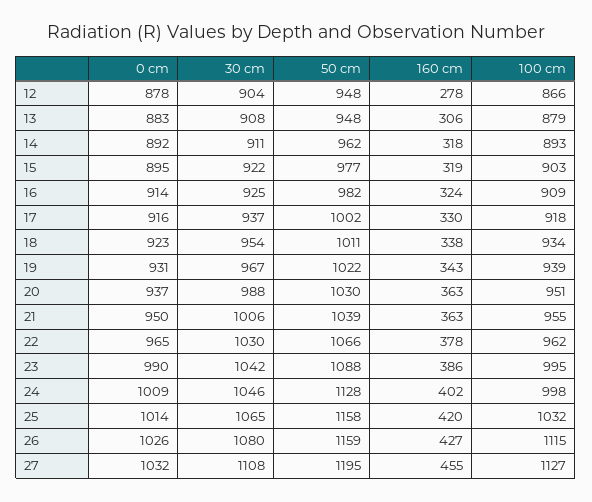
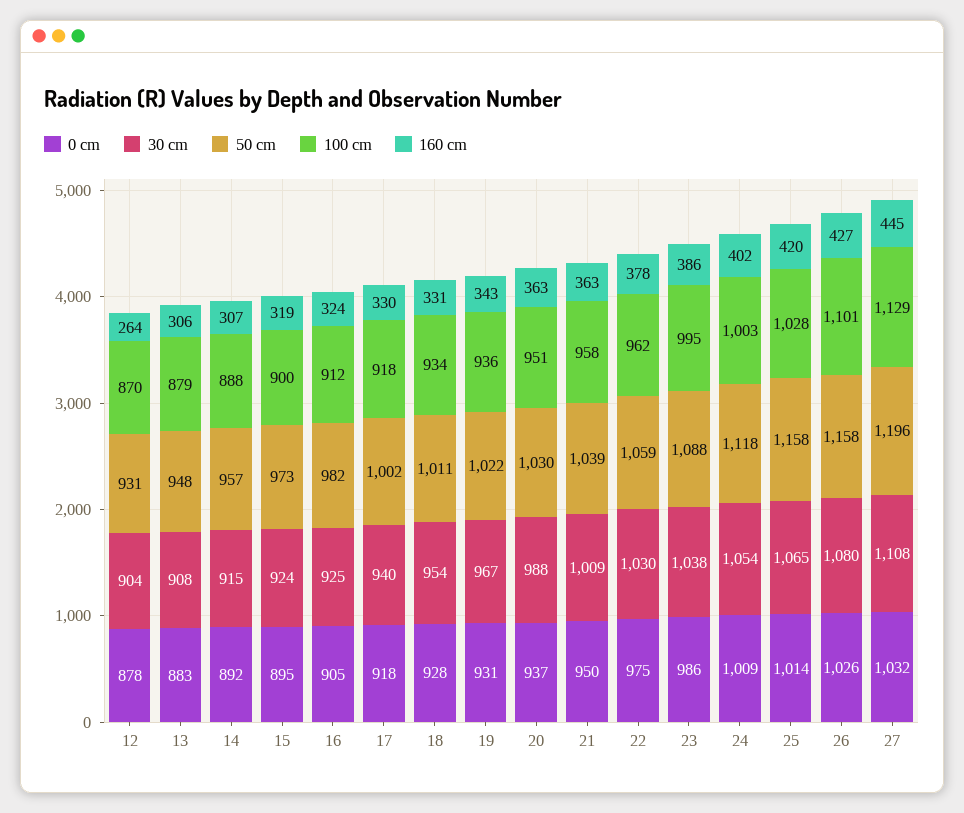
50 cm, 12: 948 -> 931
160 cm, 12: 278 -> 264
100 cm, 12: 866 -> 870
30 cm, 14: 911 -> 915
50 cm, 14: 962 -> 957
160 cm, 14: 318 -> 307
100 cm, 14: 893 -> 888
30 cm, 15: 922 -> 924
50 cm, 15: 977 -> 973
100 cm, 15: 903 -> 900
0 cm, 16: 914 -> 905
100 cm, 16: 909 -> 912
0 cm, 17: 916 -> 918
30 cm, 17: 937 -> 940
0 cm, 18: 923 -> 928
160 cm, 18: 338 -> 331
100 cm, 19: 939 -> 936
30 cm, 21: 1006 -> 1009
100 cm, 21: 955 -> 958
0 cm, 22: 965 -> 975
50 cm, 22: 1066 -> 1059
0 cm, 23: 990 -> 986
30 cm, 23: 1042 -> 1038
30 cm, 24: 1046 -> 1054
50 cm, 24: 1128 -> 1118
100 cm, 24: 998 -> 1003
100 cm, 25: 1032 -> 1028
50 cm, 26: 1159 -> 1158
100 cm, 26: 1115 -> 1101
50 cm, 27: 1195 -> 1196
160 cm, 27: 455 -> 445
100 cm, 27: 1127 -> 1129

